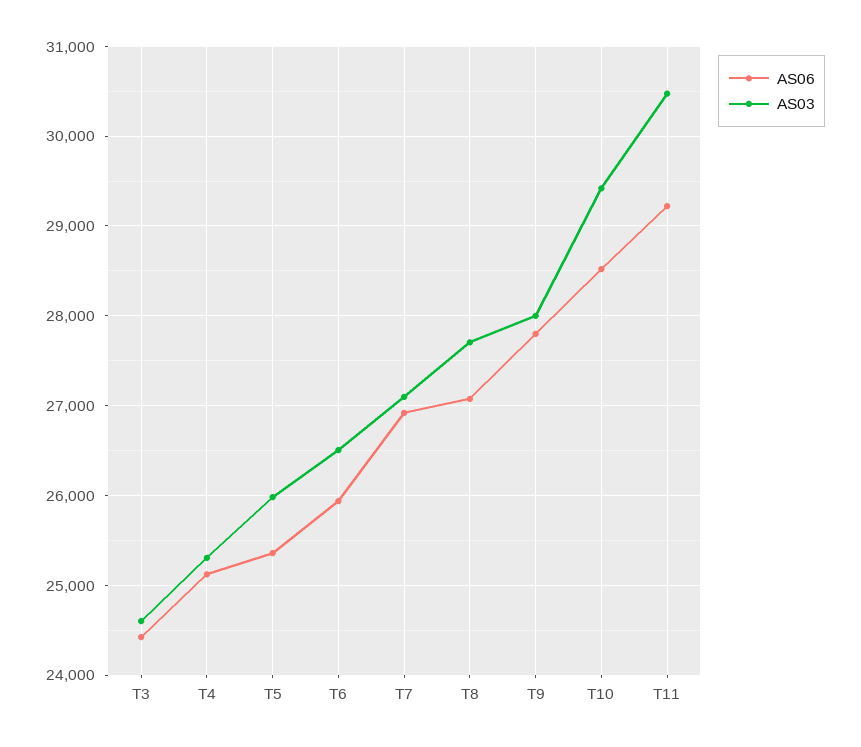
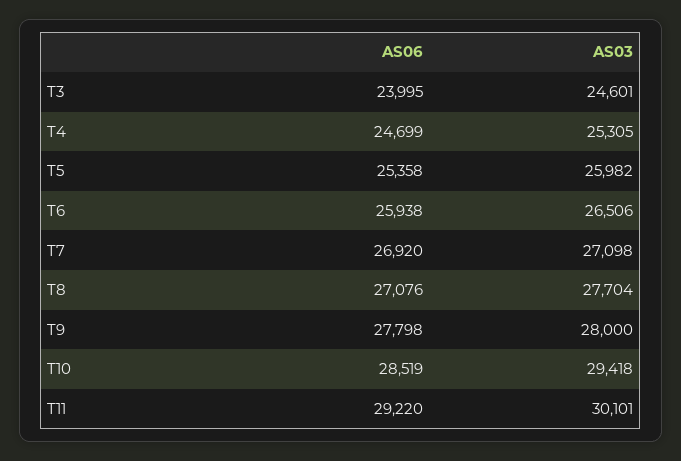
AS06, T3: 24400 -> 23995
AS06, T4: 25100 -> 24699
AS03, T11: 30500 -> 30101

